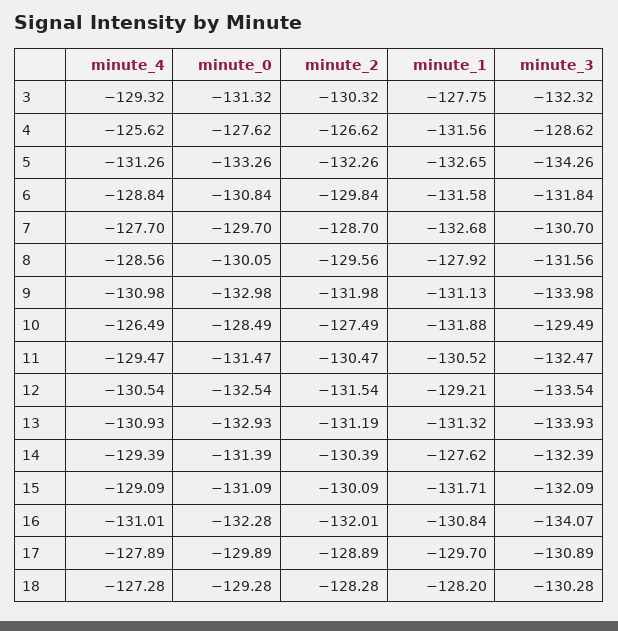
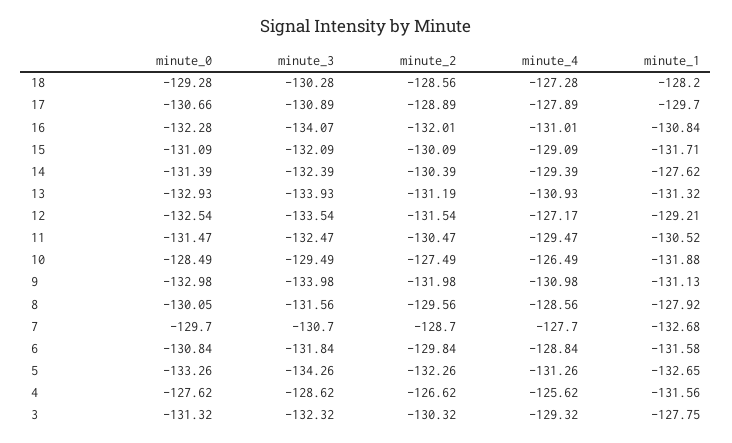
minute_4, 12: -130.54 -> -127.17
minute_0, 17: -129.89 -> -130.66
minute_2, 18: -128.28 -> -128.56

